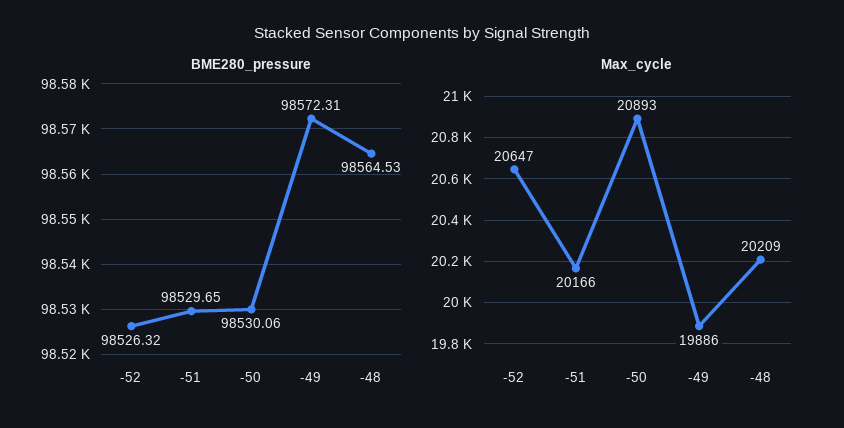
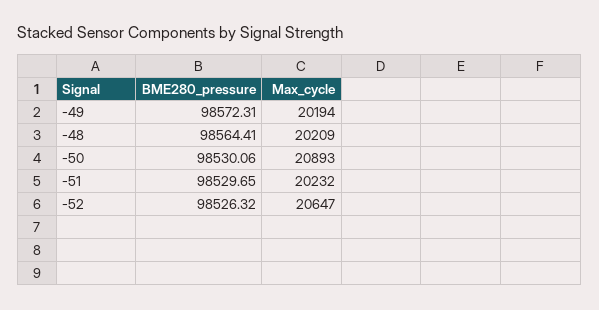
BME280_pressure, -48: 98564.53 -> 98564.41
Max_cycle, -51: 20166 -> 20232
Max_cycle, -49: 19886 -> 20194

